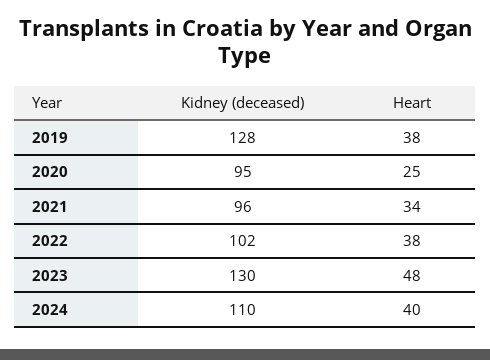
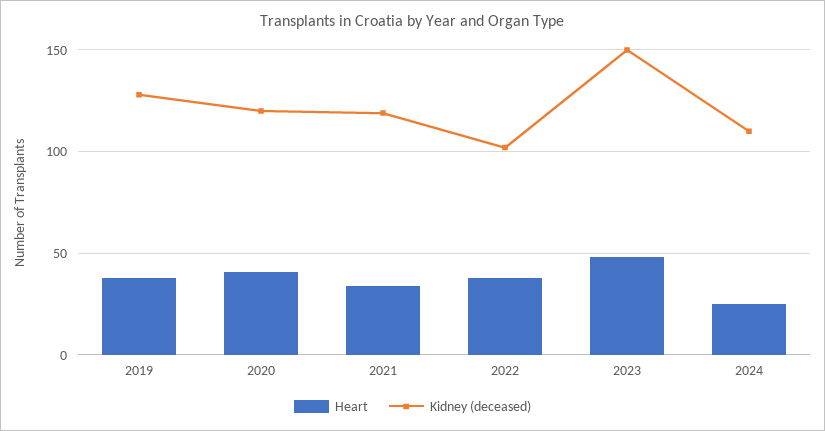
Kidney (deceased), 2020: 95 -> 120
Heart, 2020: 25 -> 40
Kidney (deceased), 2021: 96 -> 120
Kidney (deceased), 2023: 130 -> 150
Heart, 2024: 40 -> 25

